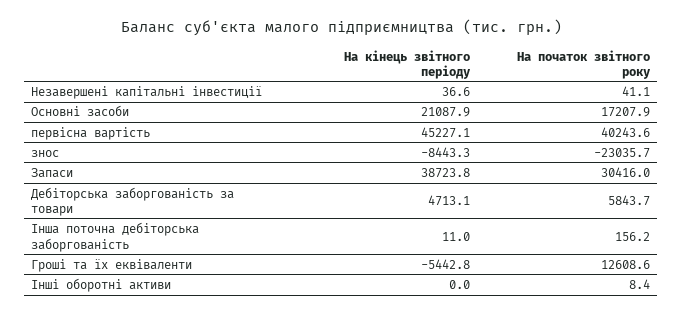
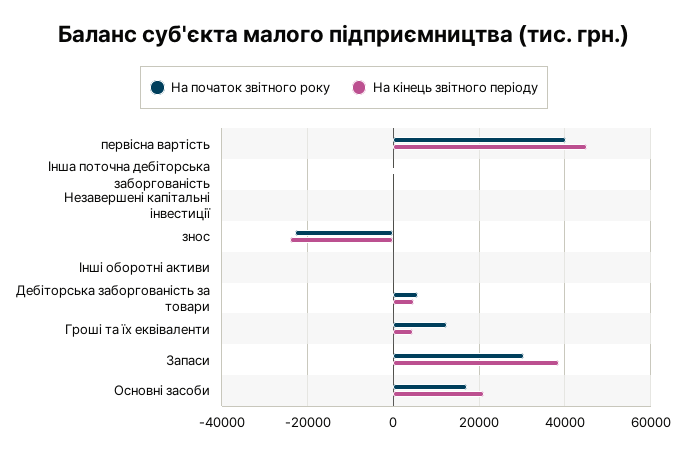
На кінець звітного періоду, знос: -8443.3 -> -24000
На кінець звітного періоду, Гроші та їх еквіваленти: -5442.8 -> 4000

